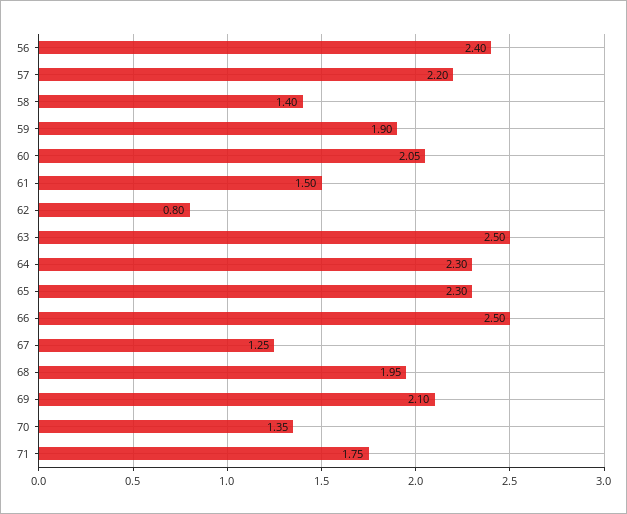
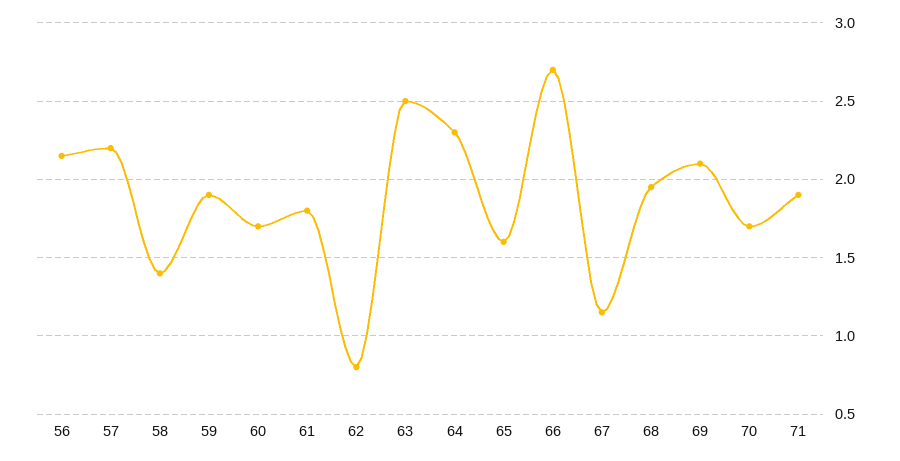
56: 2.4 -> 2.15
60: 2.05 -> 1.7
61: 1.5 -> 1.8
65: 2.3 -> 1.6
66: 2.5 -> 2.7
67: 1.25 -> 1.15
70: 1.35 -> 1.7
71: 1.75 -> 1.9

